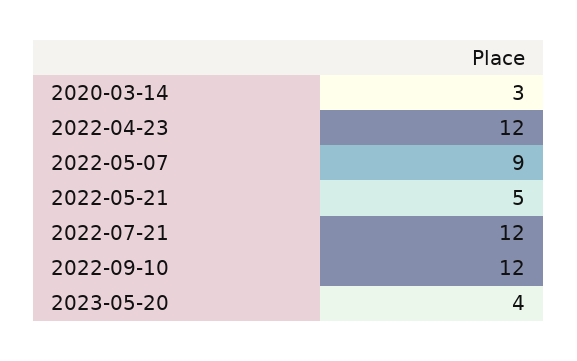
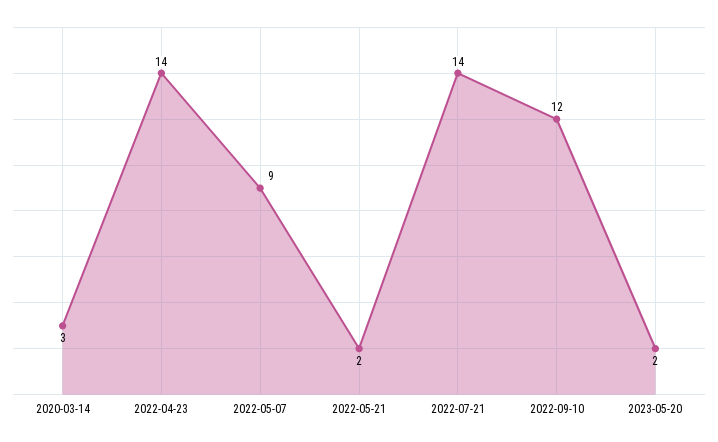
2022-04-23: 12 -> 14
2022-05-21: 5 -> 2
2022-07-21: 12 -> 14
2023-05-20: 4 -> 2

